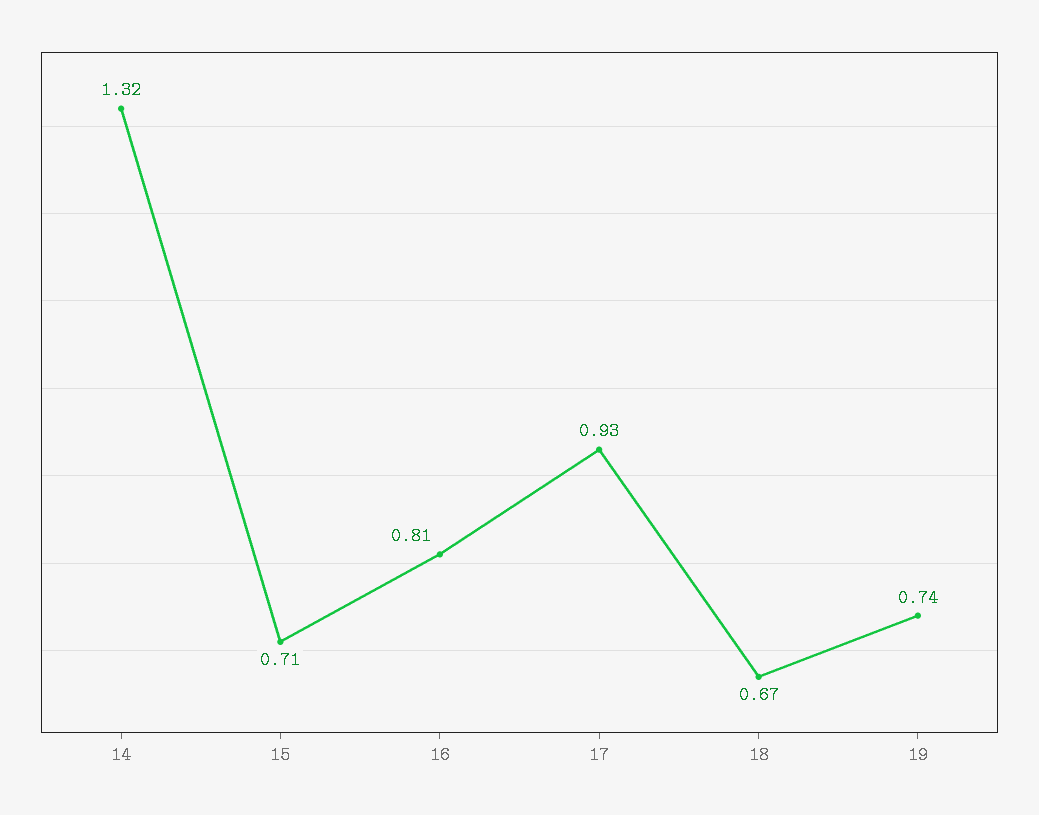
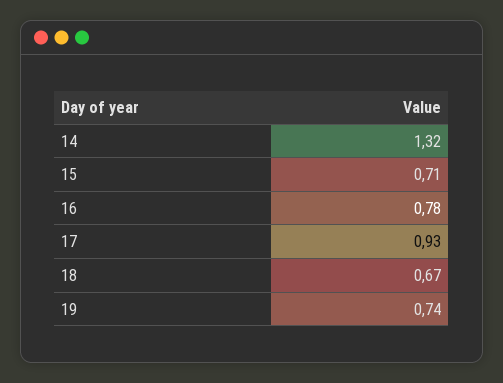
16: 0.81 -> 0.78

